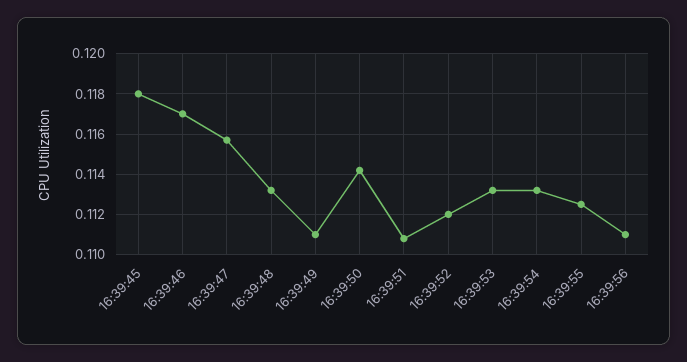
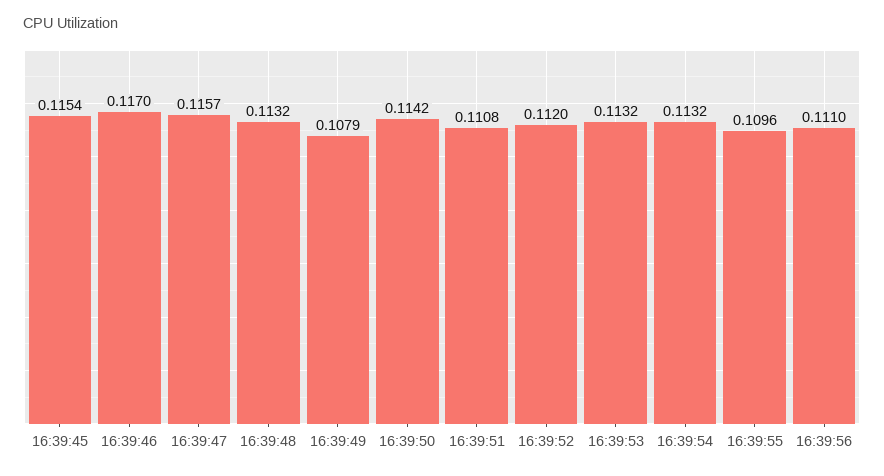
16:39:45: 0.118 -> 0.1154
16:39:49: 0.111 -> 0.1079
16:39:55: 0.1125 -> 0.1096

